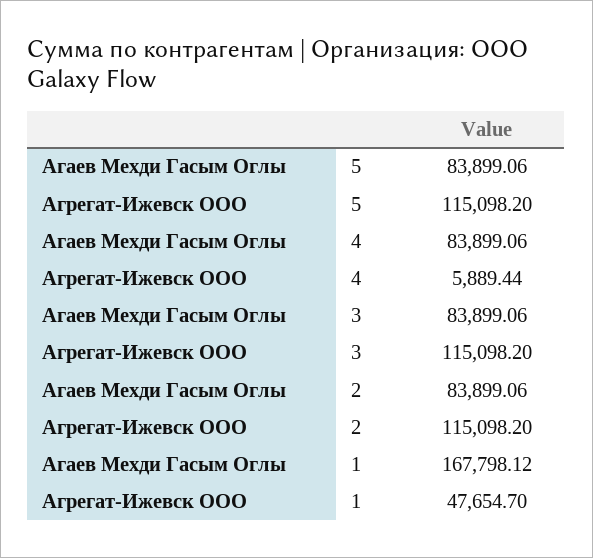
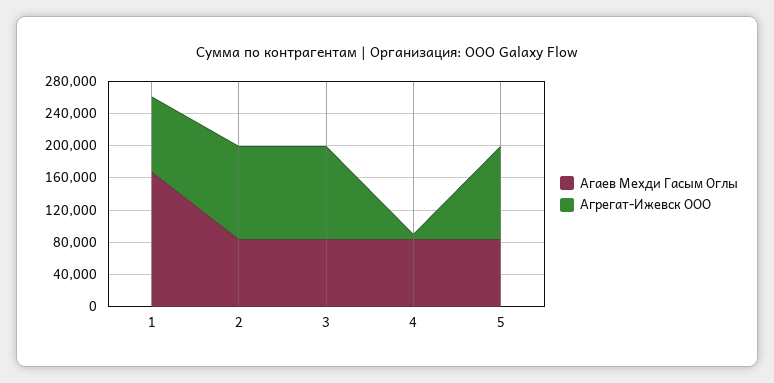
Агрегат-Ижевск ООО, 1: 47654.7 -> 90000

